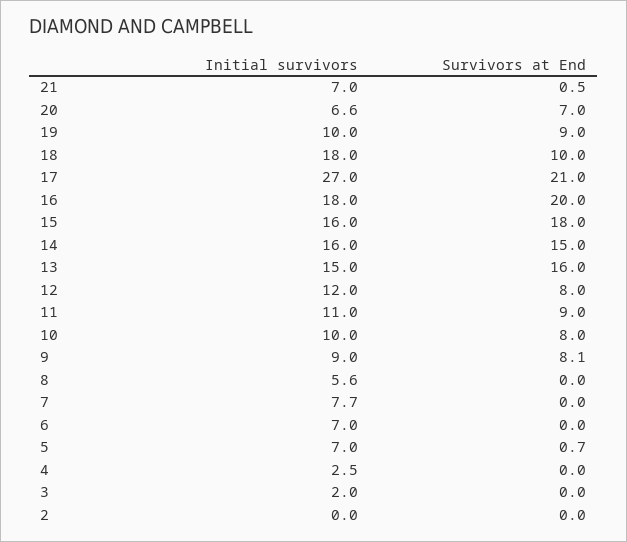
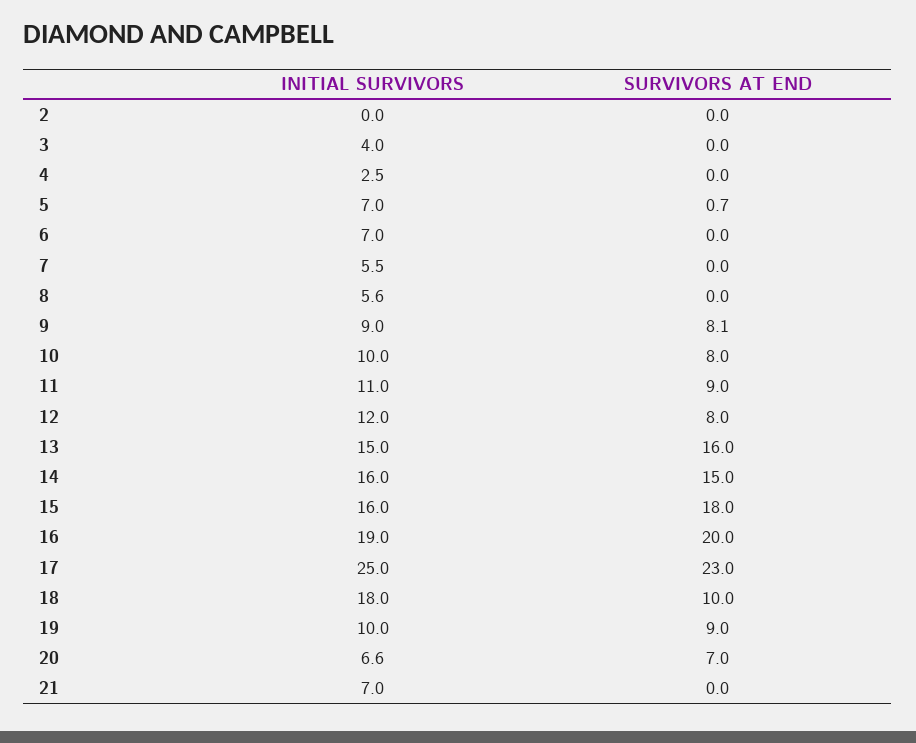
Survivors at End, 21: 0.5 -> 0
Initial survivors, 17: 27 -> 25
Survivors at End, 17: 21 -> 23
Initial survivors, 16: 18 -> 19
Initial survivors, 7: 7.7 -> 5.5
Initial survivors, 3: 2 -> 4

